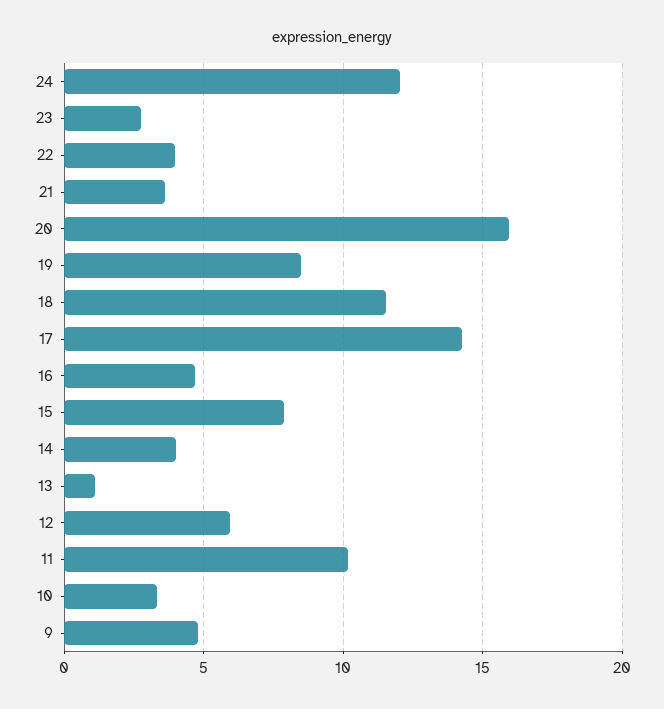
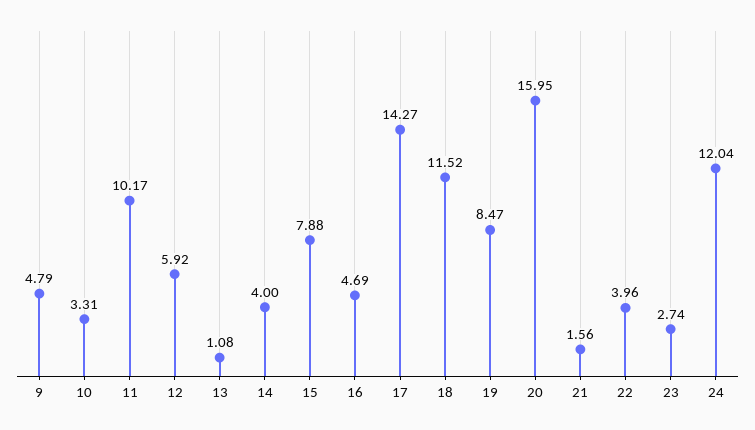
21: 3.5 -> 1.56

